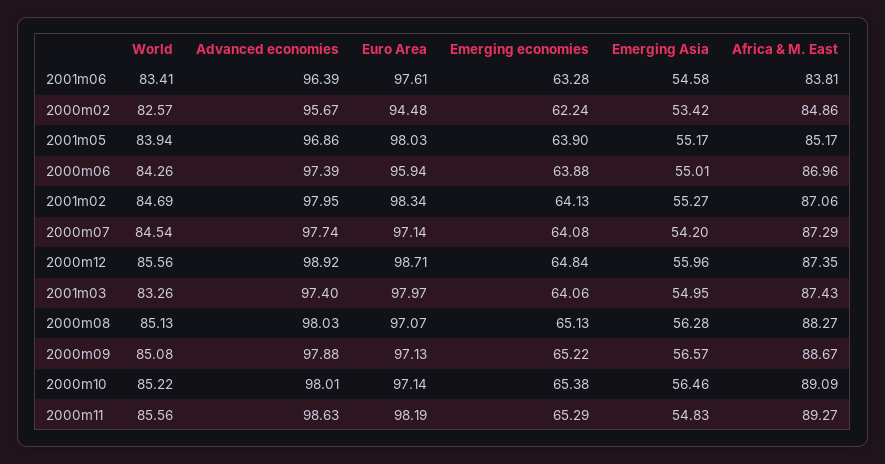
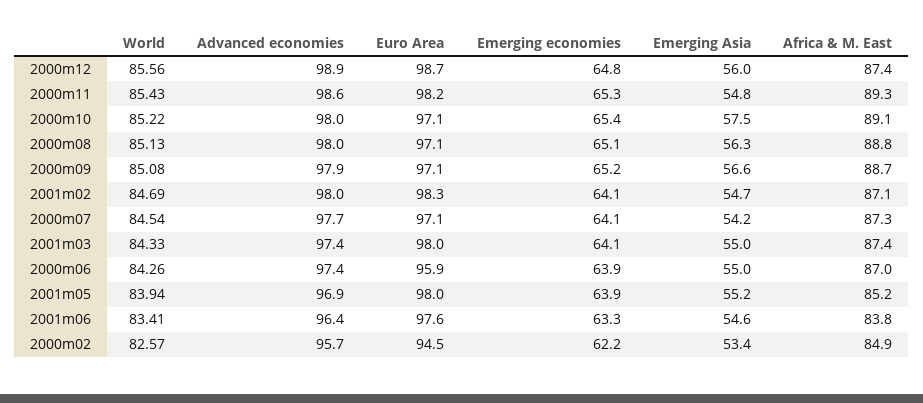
Emerging Asia, 2001m02: 55.27 -> 54.7
World, 2001m03: 83.26 -> 84.33
Africa & M. East, 2000m08: 88.27 -> 88.8
Emerging Asia, 2000m10: 56.46 -> 57.5
World, 2000m11: 85.56 -> 85.43

